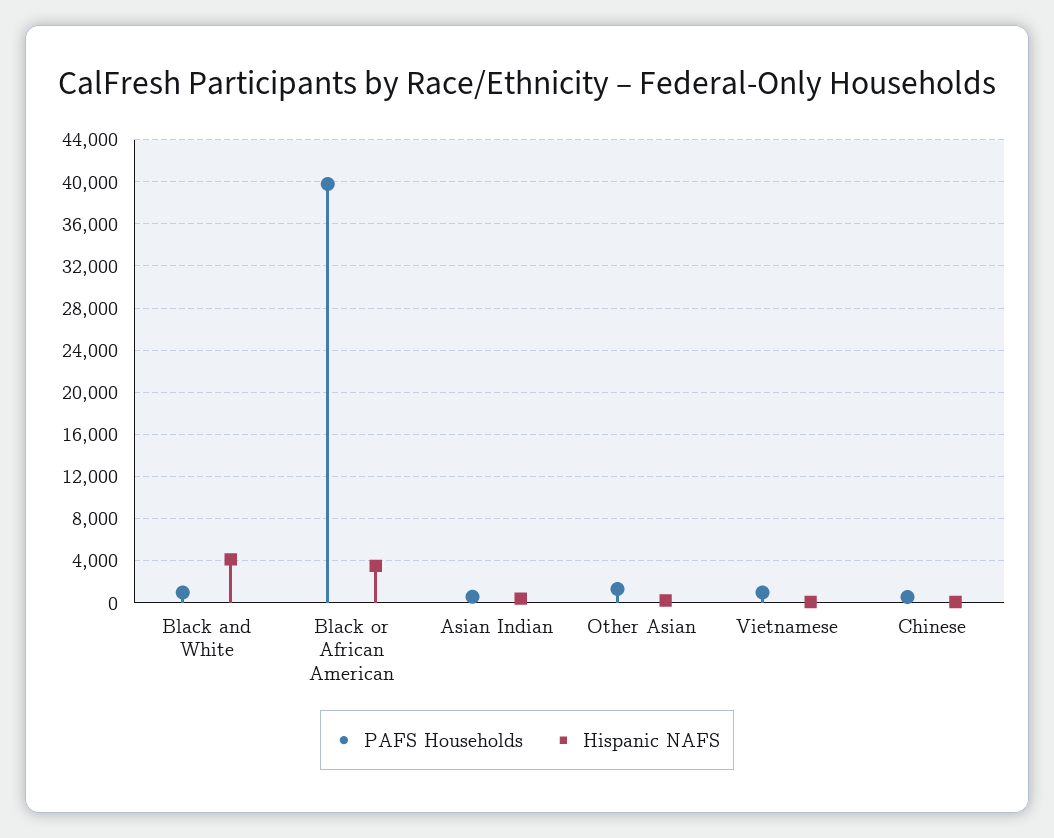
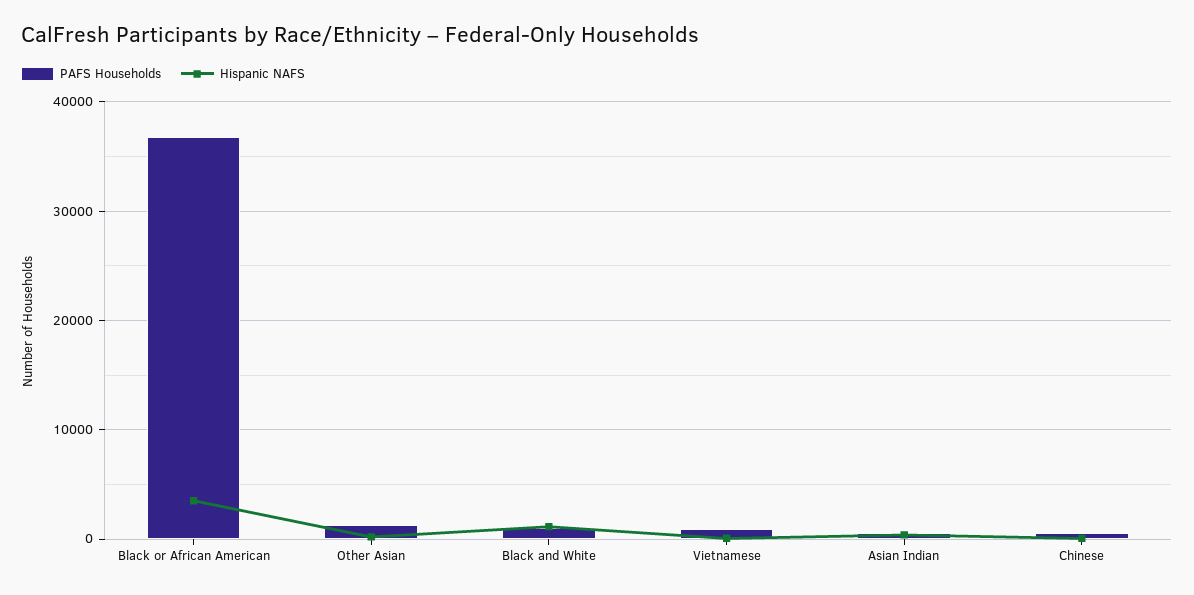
Hispanic NAFS, Black and White: 4000 -> 1000
PAFS Households, Black or African American: 40000 -> 37000

